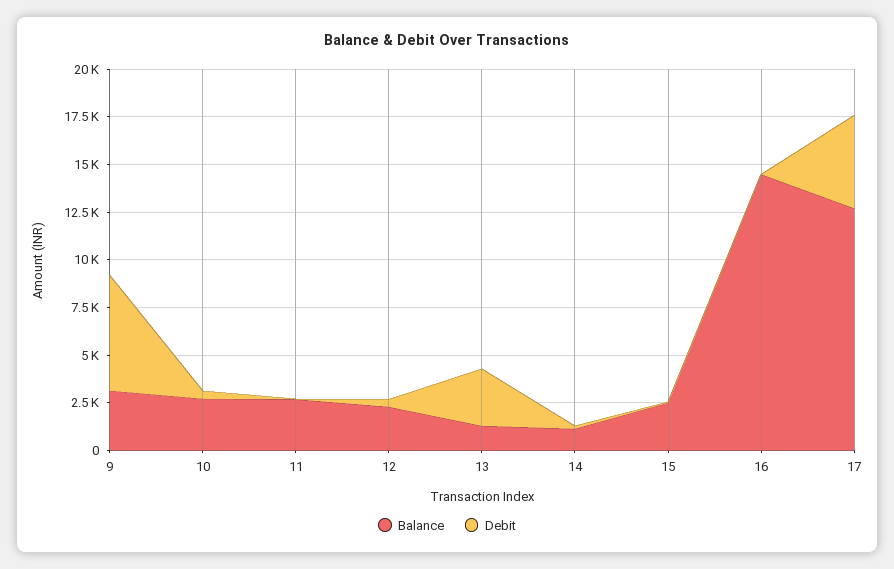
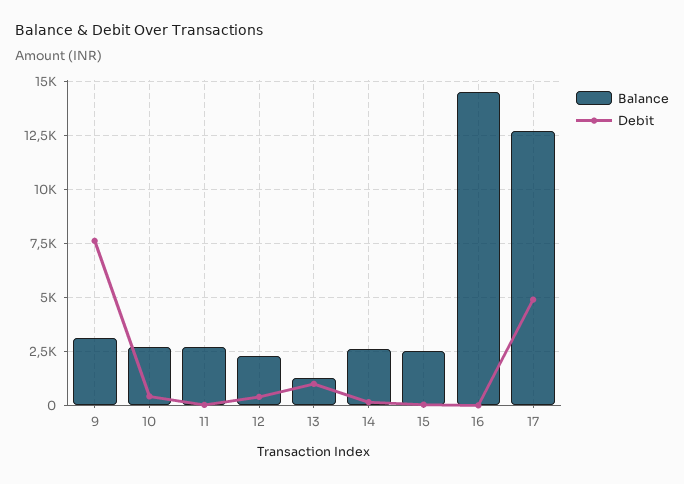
Debit, 9: 6000 -> 7500
Debit, 13: 3000 -> 1000
Balance, 14: 1000 -> 2500

